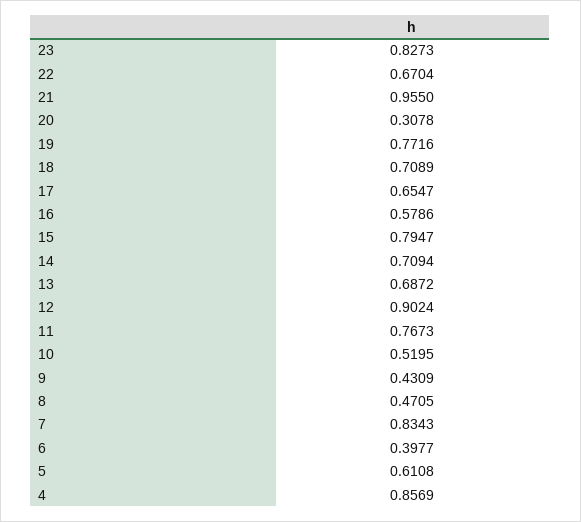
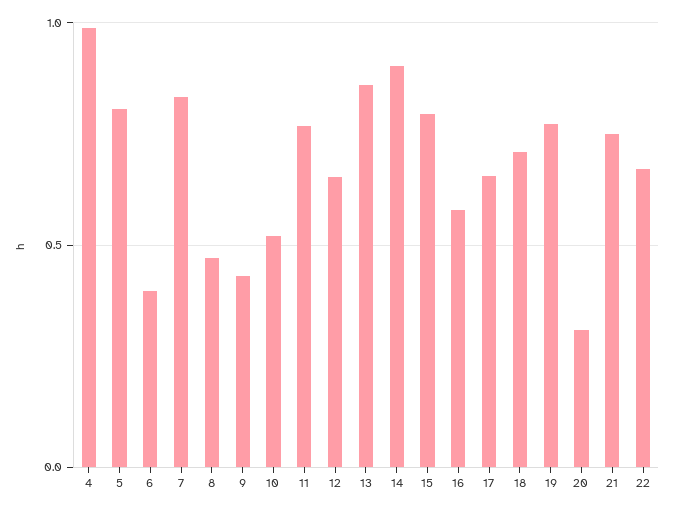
23: 0.8273 -> none
21: 0.955 -> 0.75
14: 0.7094 -> 0.9
13: 0.6872 -> 0.85
12: 0.9024 -> 0.65
5: 0.6108 -> 0.8
4: 0.8569 -> 1

